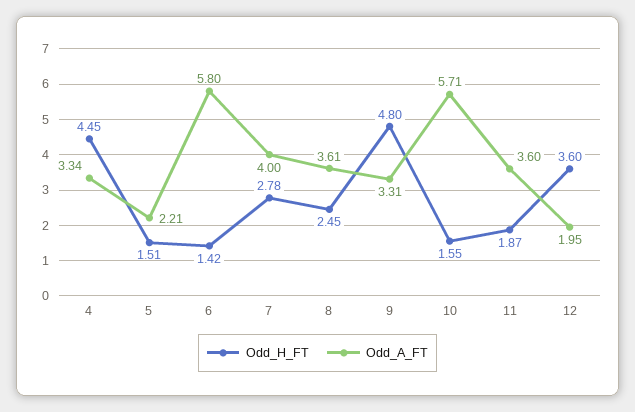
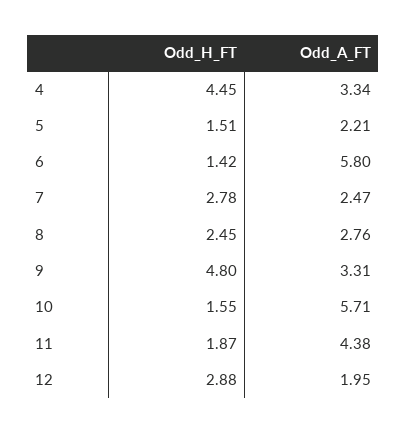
Odd_A_FT, 7: 4 -> 2.47
Odd_A_FT, 8: 3.61 -> 2.76
Odd_A_FT, 11: 3.6 -> 4.38
Odd_H_FT, 12: 3.6 -> 2.88

